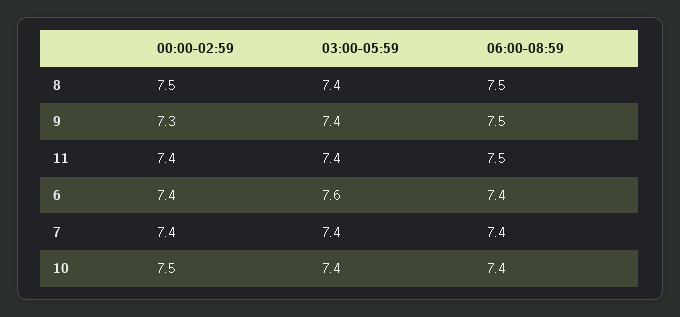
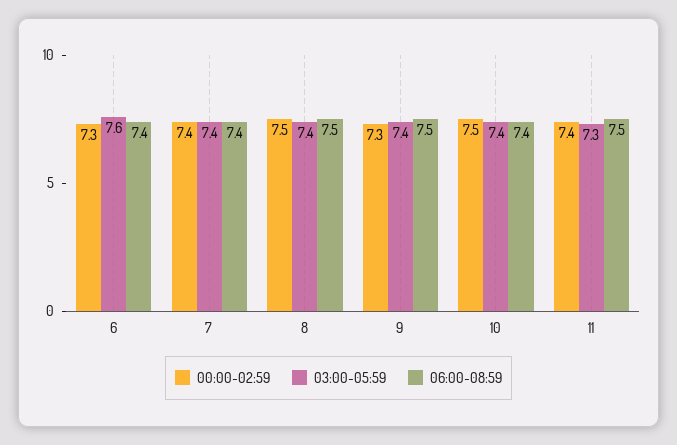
03:00-05:59, 11: 7.4 -> 7.3
00:00-02:59, 6: 7.4 -> 7.3

